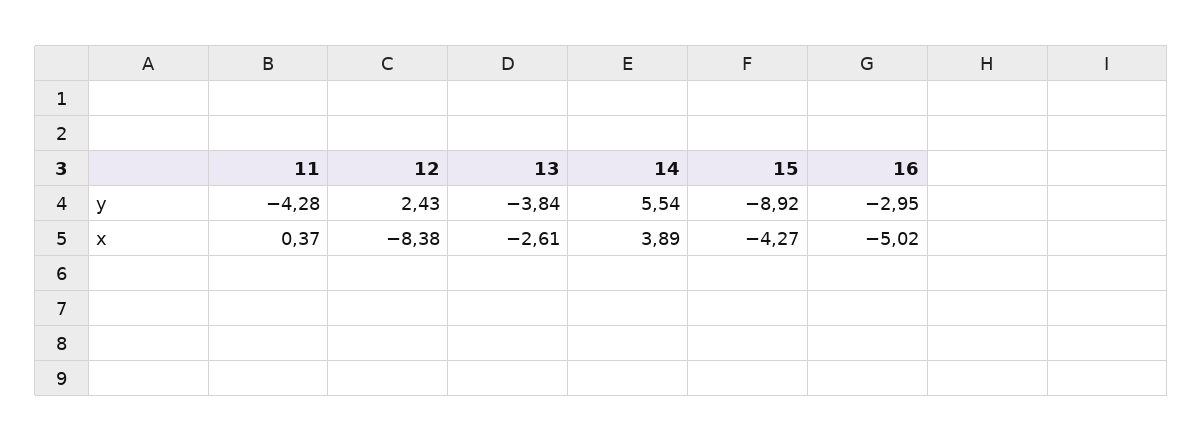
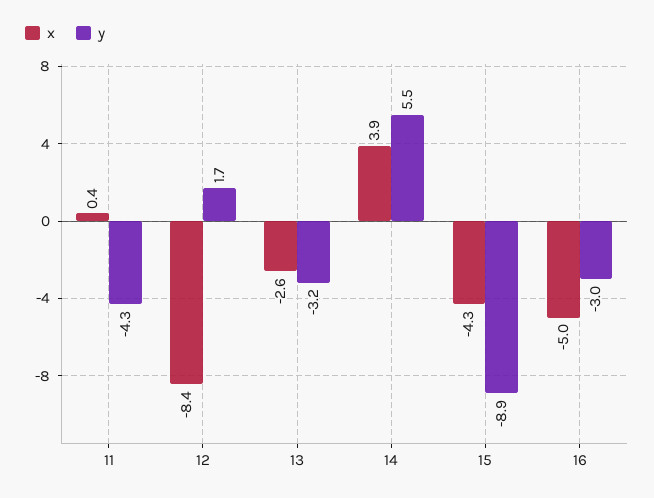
y, 12: 2.43 -> 1.7
y, 13: -3.84 -> -3.2

